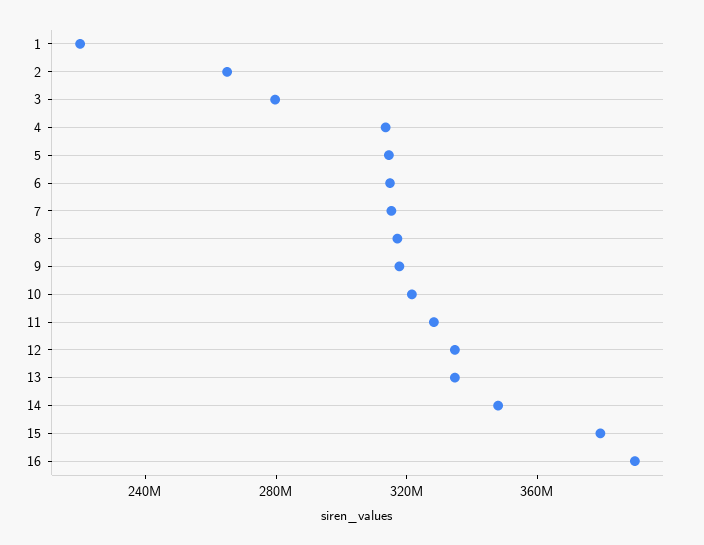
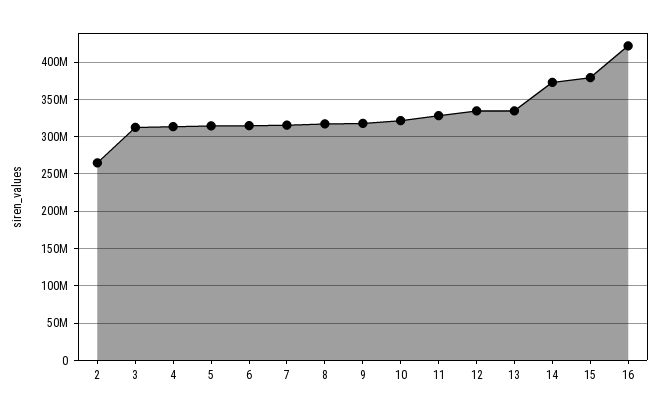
1: 220000000 -> none
3: 280000000 -> 310000000
14: 350000000 -> 370000000
16: 390000000 -> 420000000

